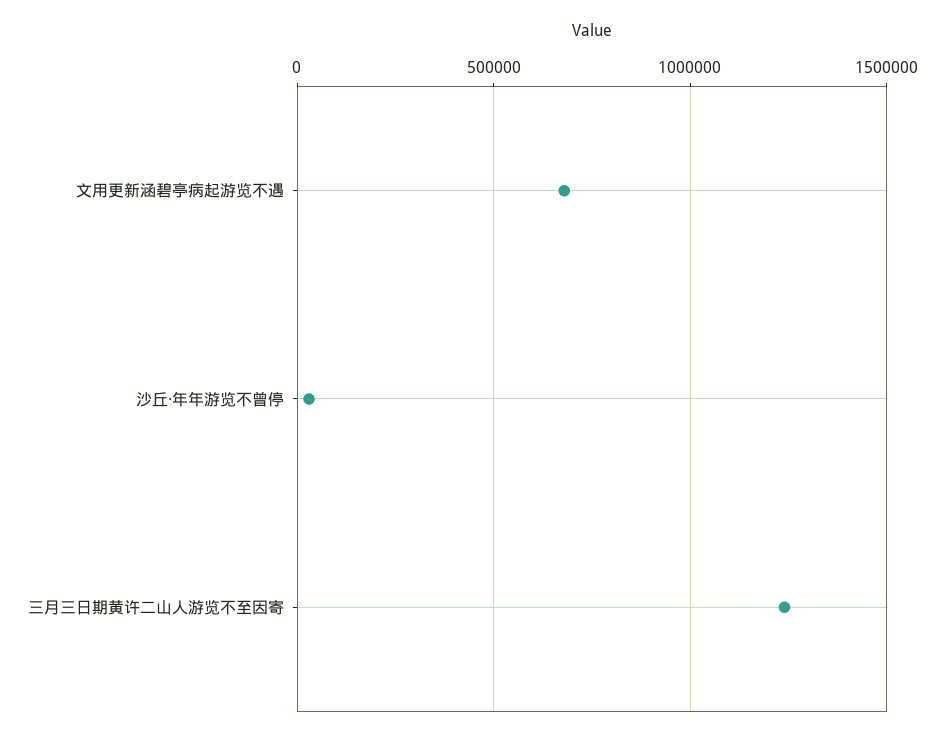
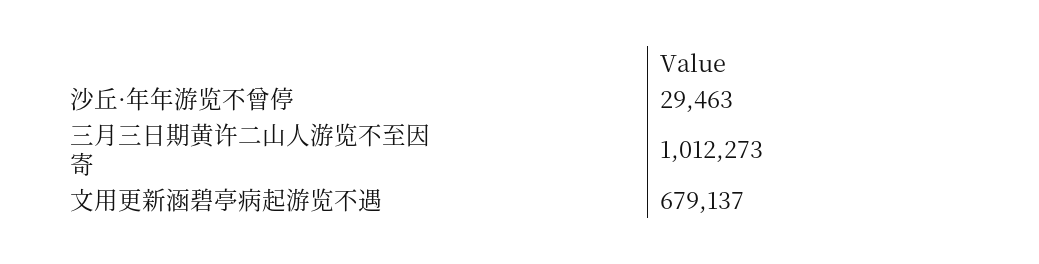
三月三日期黄许二山人游览不至因寄: 1250000 -> 1012273

